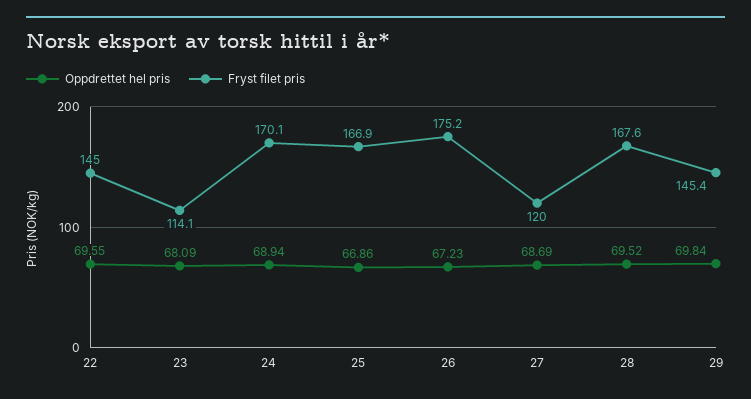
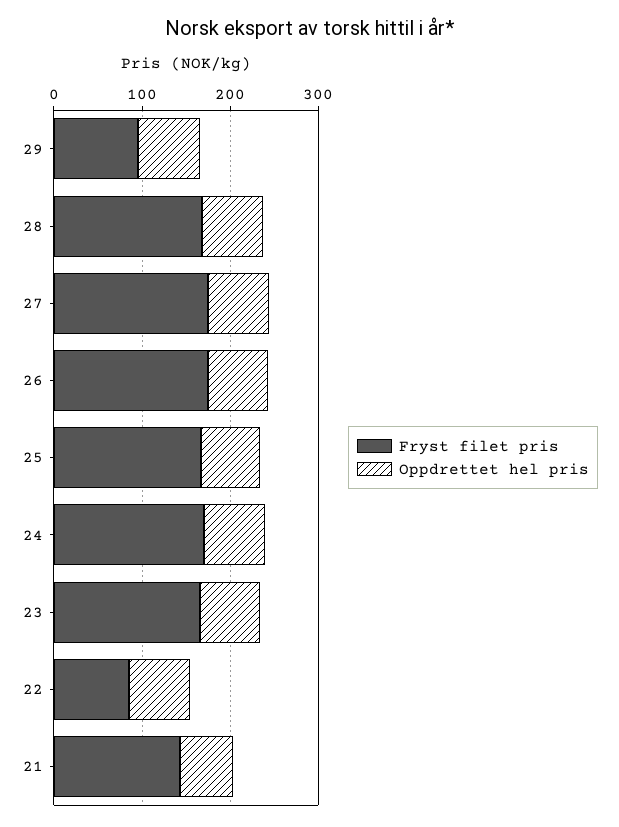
Fryst filet pris, 22: 145 -> 80
Fryst filet pris, 23: 114.1 -> 160
Fryst filet pris, 27: 120 -> 180
Fryst filet pris, 29: 145.4 -> 100
Fryst filet pris, 21: none -> 140
Oppdrettet hel pris, 21: none -> 60

